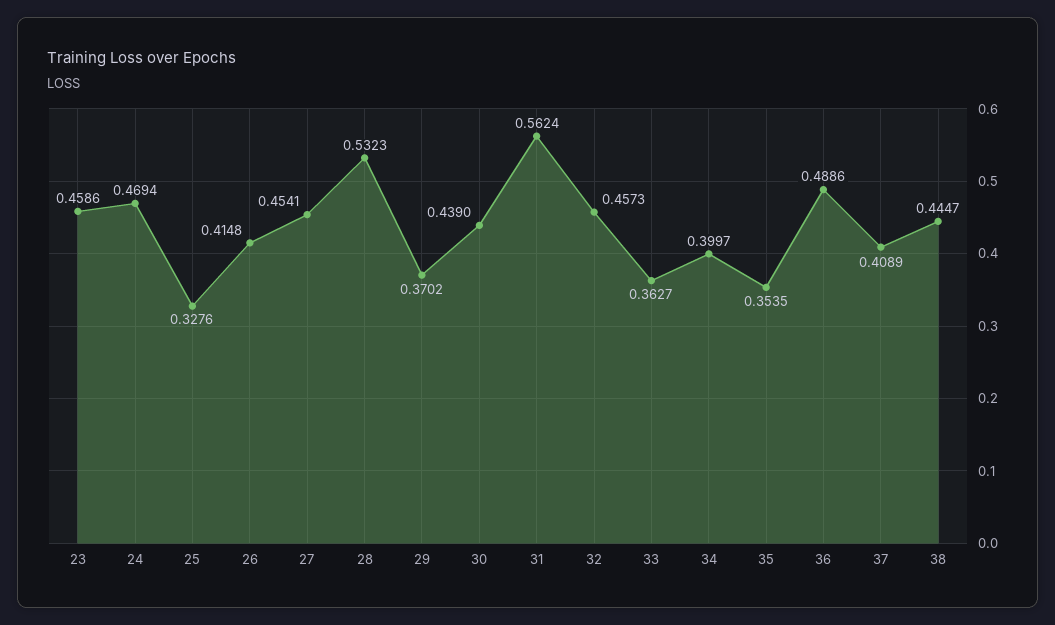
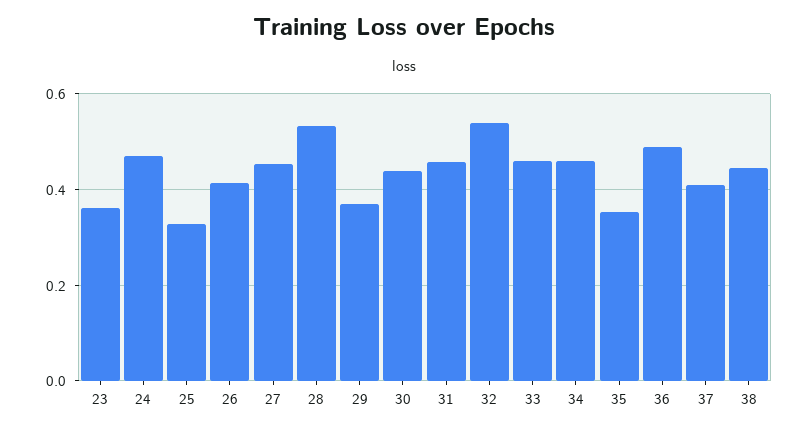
23: 0.4586 -> 0.36
31: 0.5624 -> 0.46
32: 0.4573 -> 0.54
33: 0.3627 -> 0.46
34: 0.3997 -> 0.46

